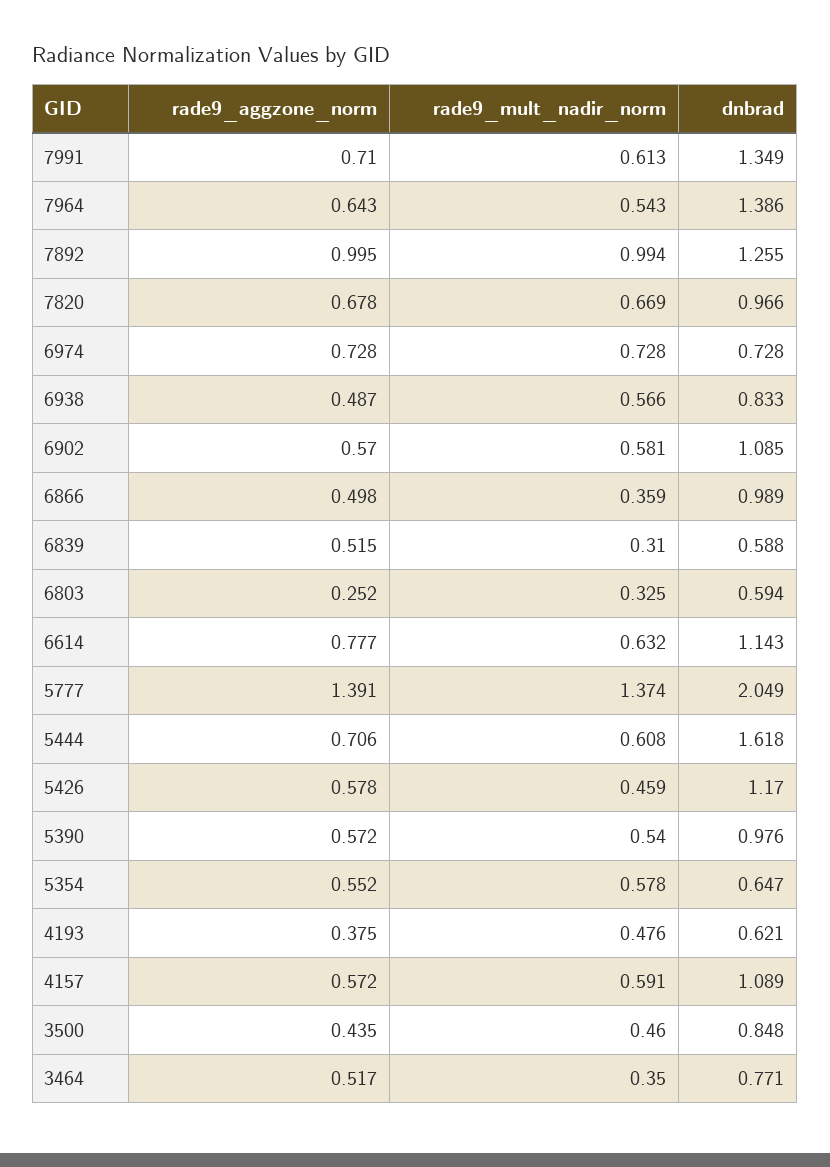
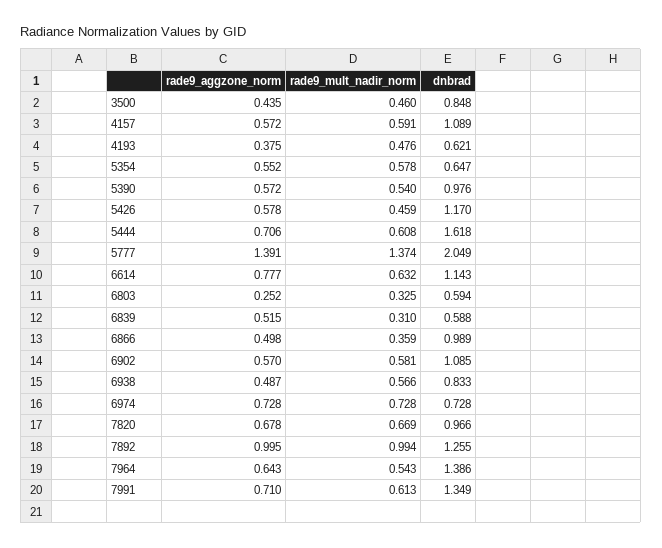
rade9_aggzone_norm, 3464: 0.517 -> none
rade9_mult_nadir_norm, 3464: 0.35 -> none
dnbrad, 3464: 0.771 -> none

